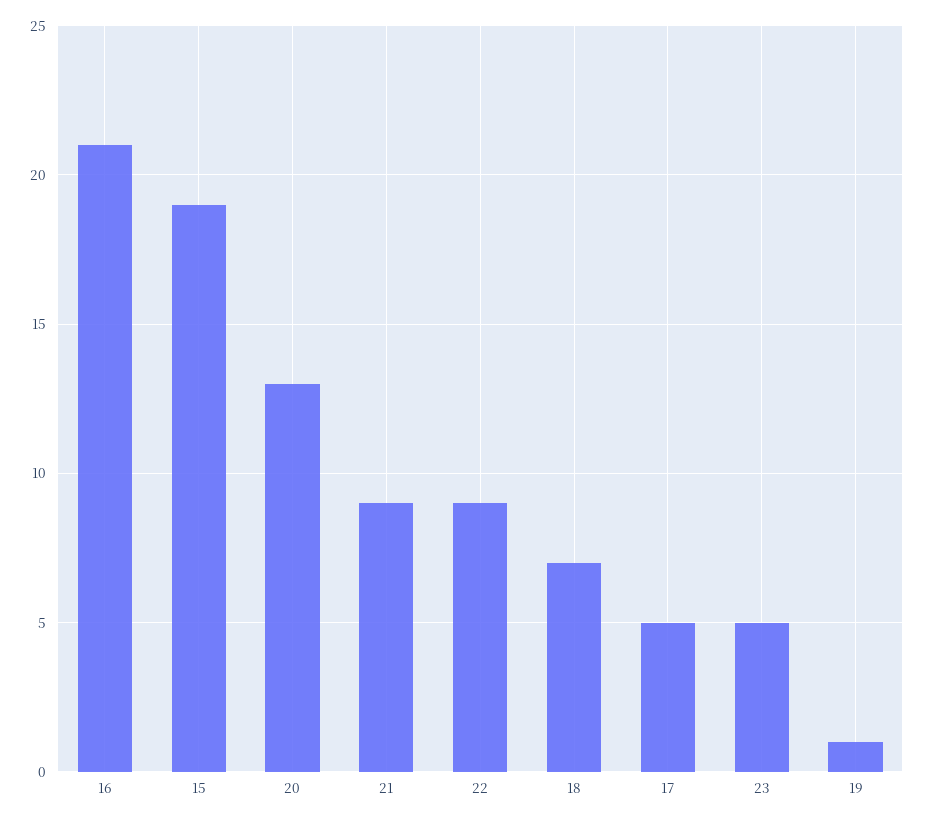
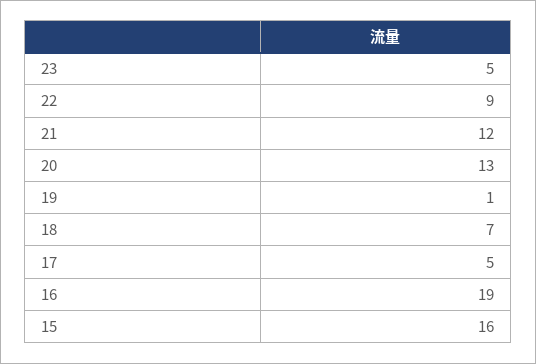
16: 21 -> 19
15: 19 -> 16
21: 9 -> 12

